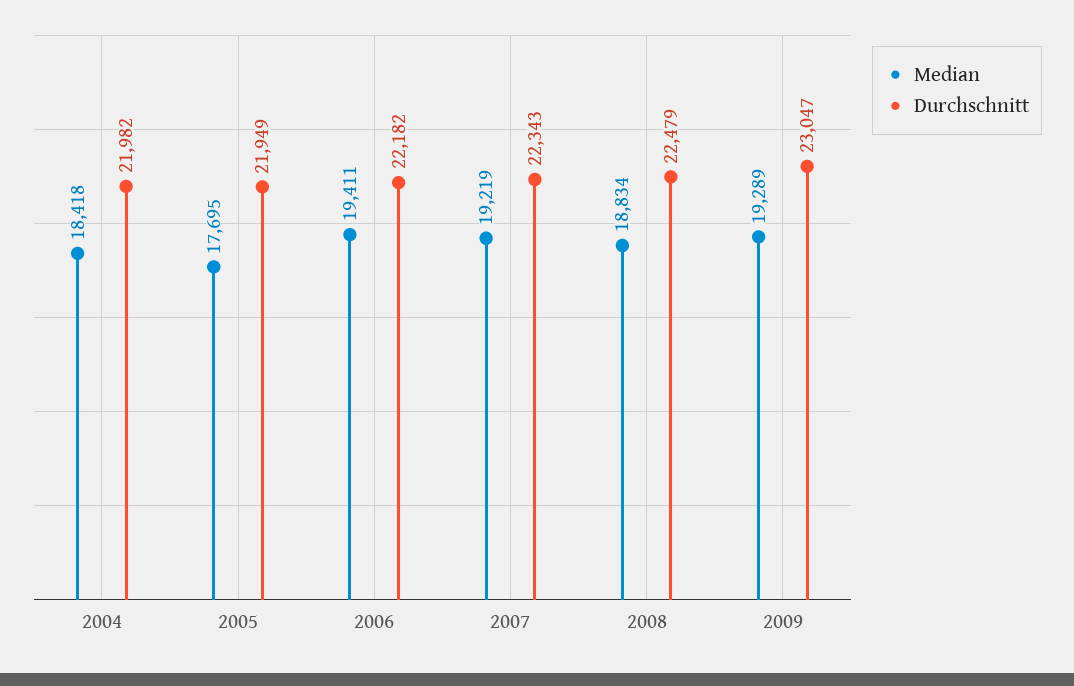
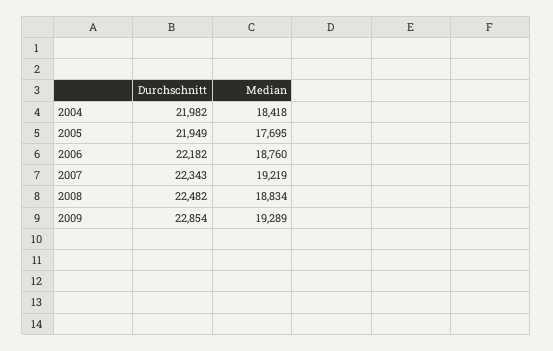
Median, 2006: 19411 -> 18760
Durchschnitt, 2008: 22479 -> 22482
Durchschnitt, 2009: 23047 -> 22854

